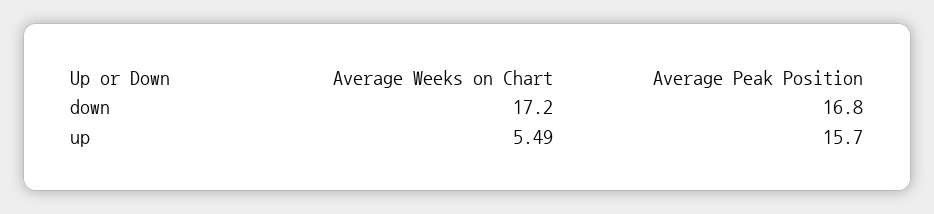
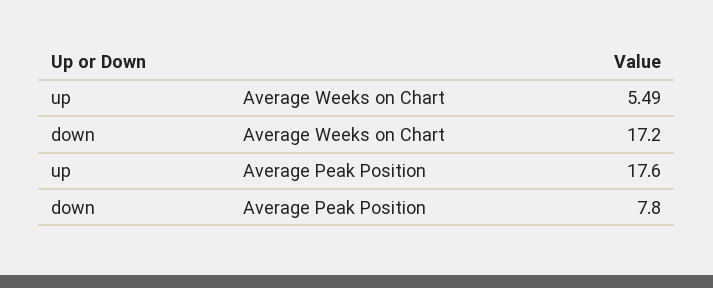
Average Peak Position, down: 16.8 -> 7.8
Average Peak Position, up: 15.7 -> 17.6

